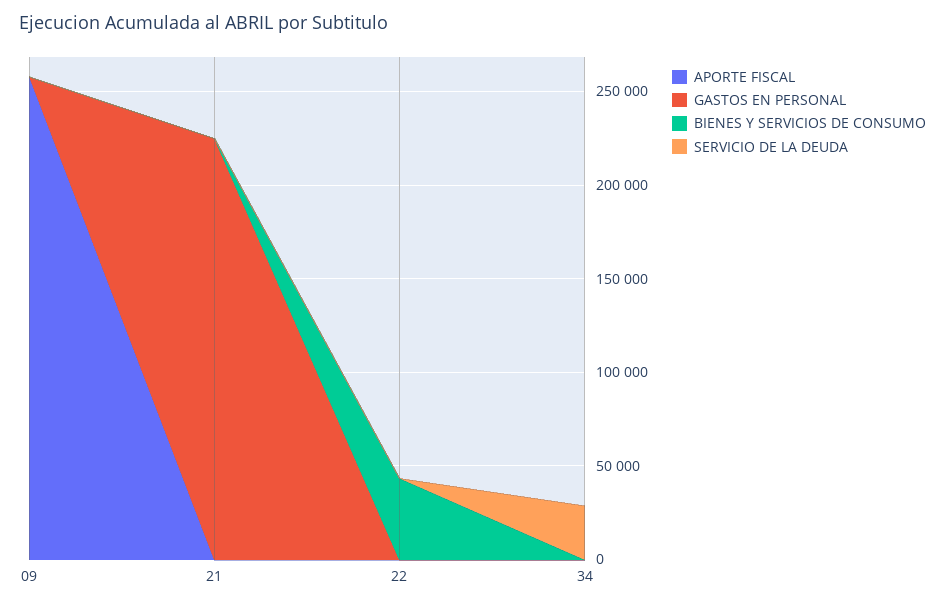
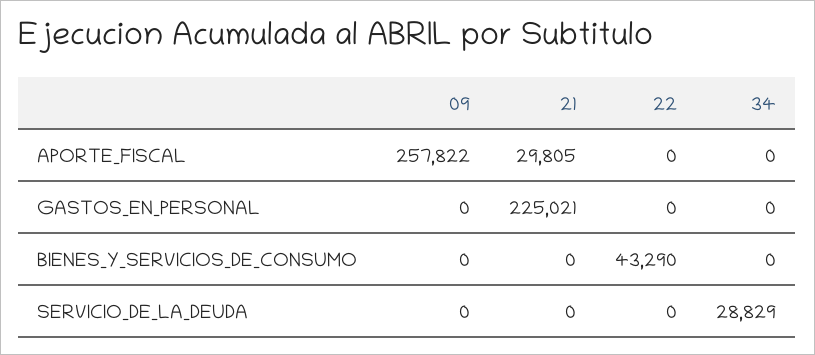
APORTE FISCAL, 21: 0 -> 29805

